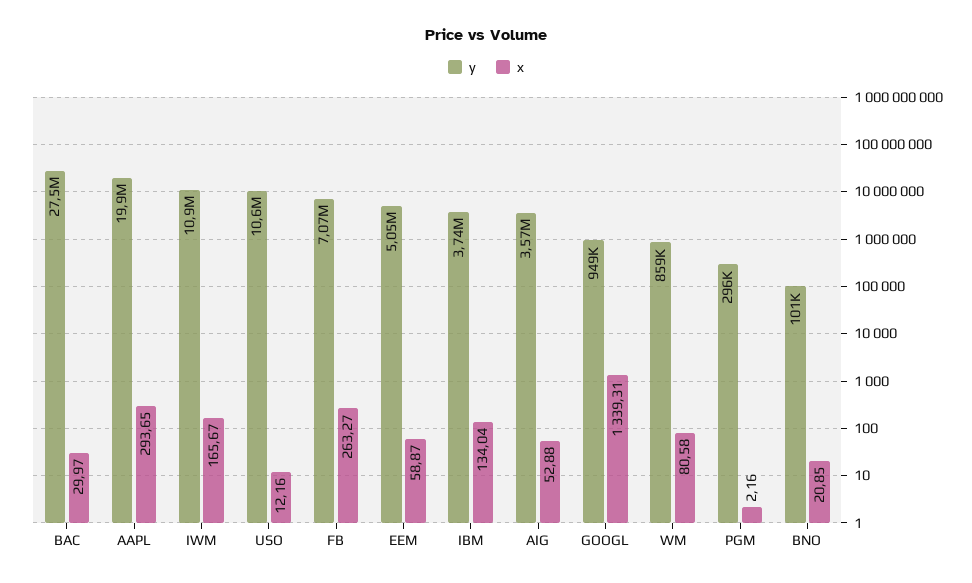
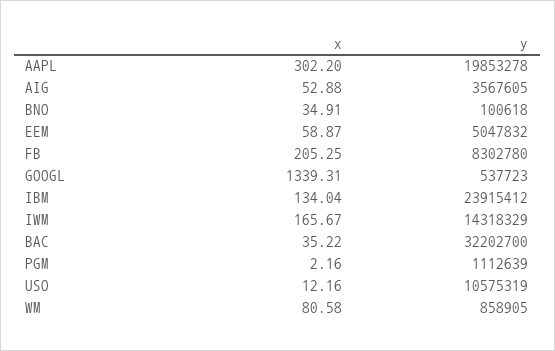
y, BAC: 27500000 -> 32202700
x, BAC: 29.97 -> 35.22
x, AAPL: 293.65 -> 302.2
y, IWM: 10900000 -> 14318329
y, FB: 7070000 -> 8302780
x, FB: 263.27 -> 205.25
y, IBM: 3740000 -> 23915412
y, GOOGL: 949000 -> 537723
y, PGM: 296000 -> 1112639
x, BNO: 20.85 -> 34.91

